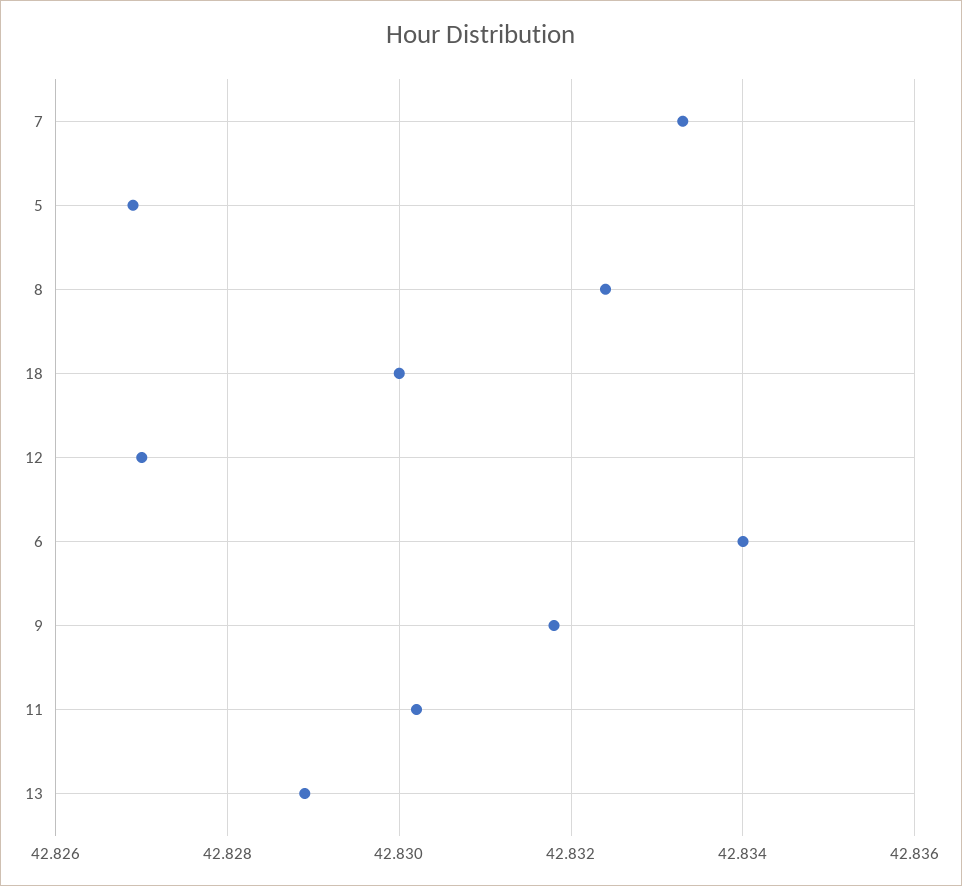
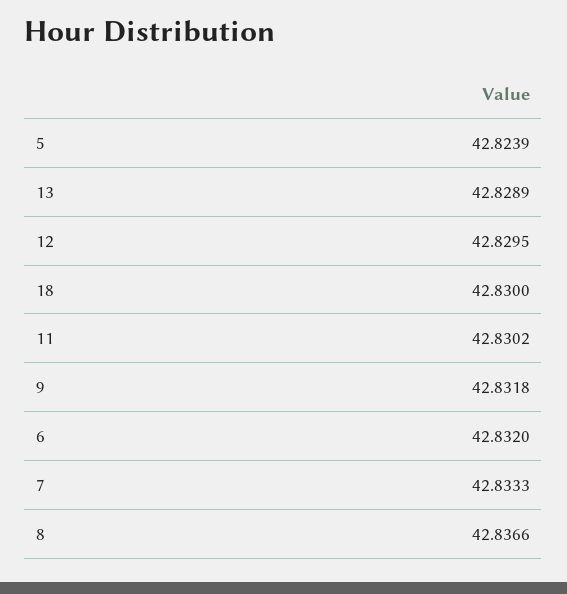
5: 42.827 -> 42.8239
8: 42.8325 -> 42.8366
12: 42.827 -> 42.8295
6: 42.834 -> 42.832

